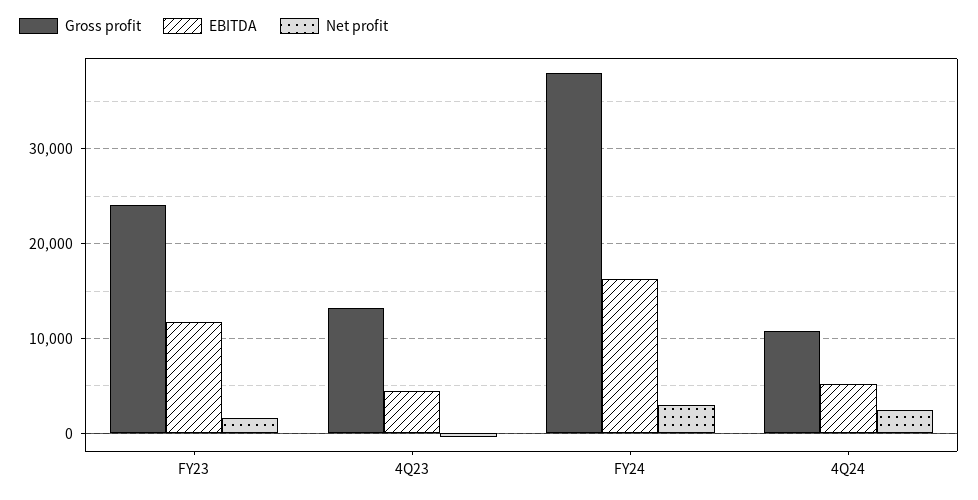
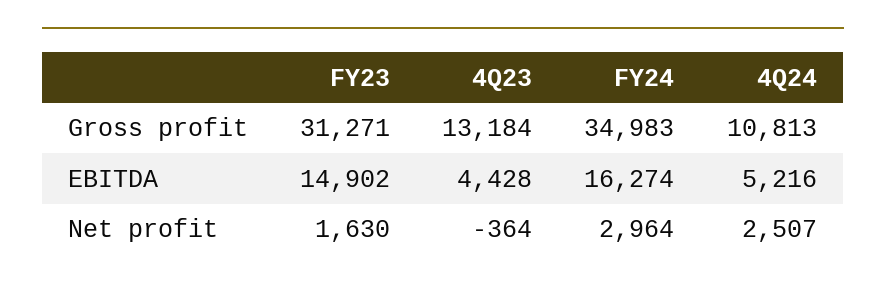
Gross profit, FY23: 24000 -> 31271
EBITDA, FY23: 12000 -> 14902
Gross profit, FY24: 38000 -> 34983

